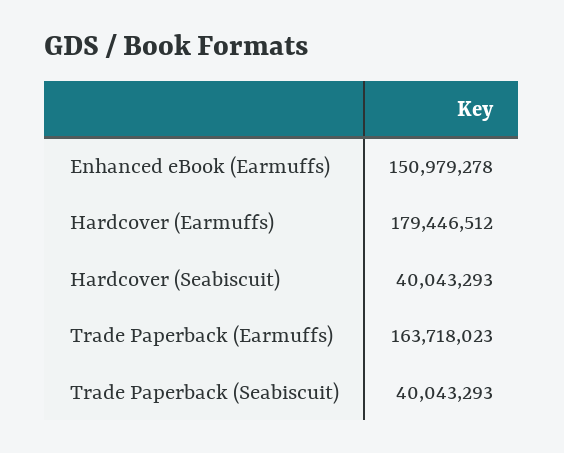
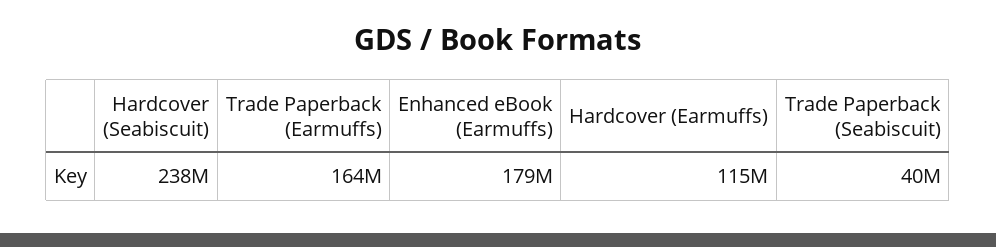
Enhanced eBook (Earmuffs): 150979278 -> 179000000
Hardcover (Earmuffs): 179446512 -> 115000000
Hardcover (Seabiscuit): 40043293 -> 238000000

